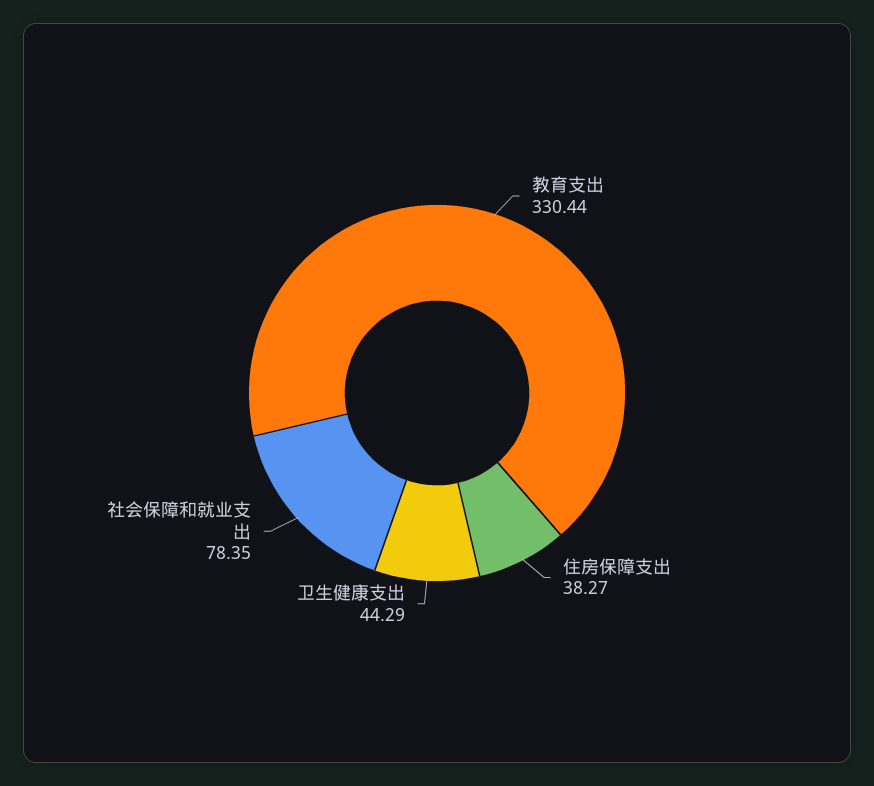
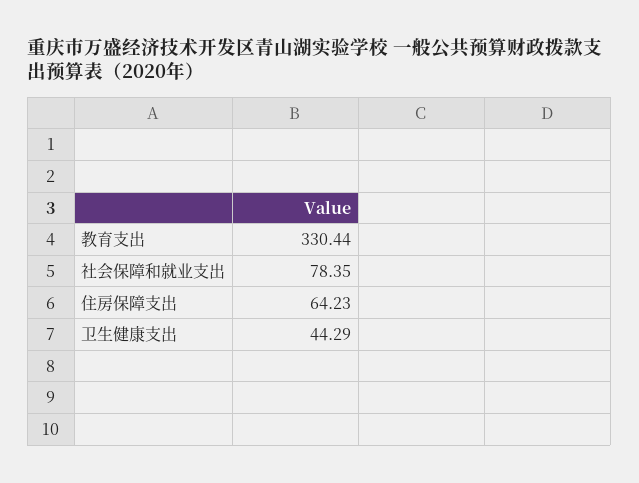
住房保障支出: 38.27 -> 64.23

